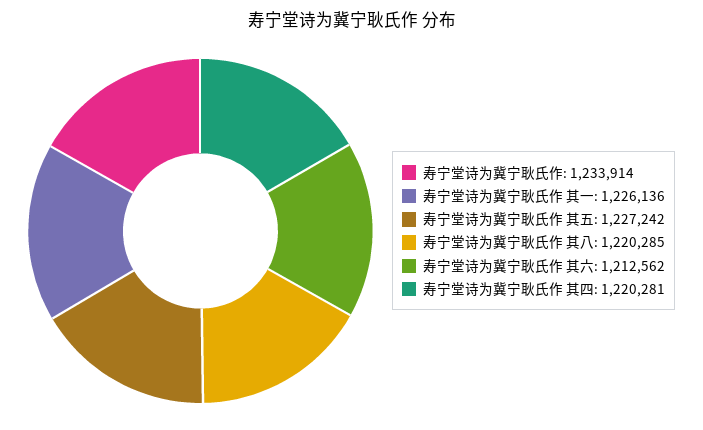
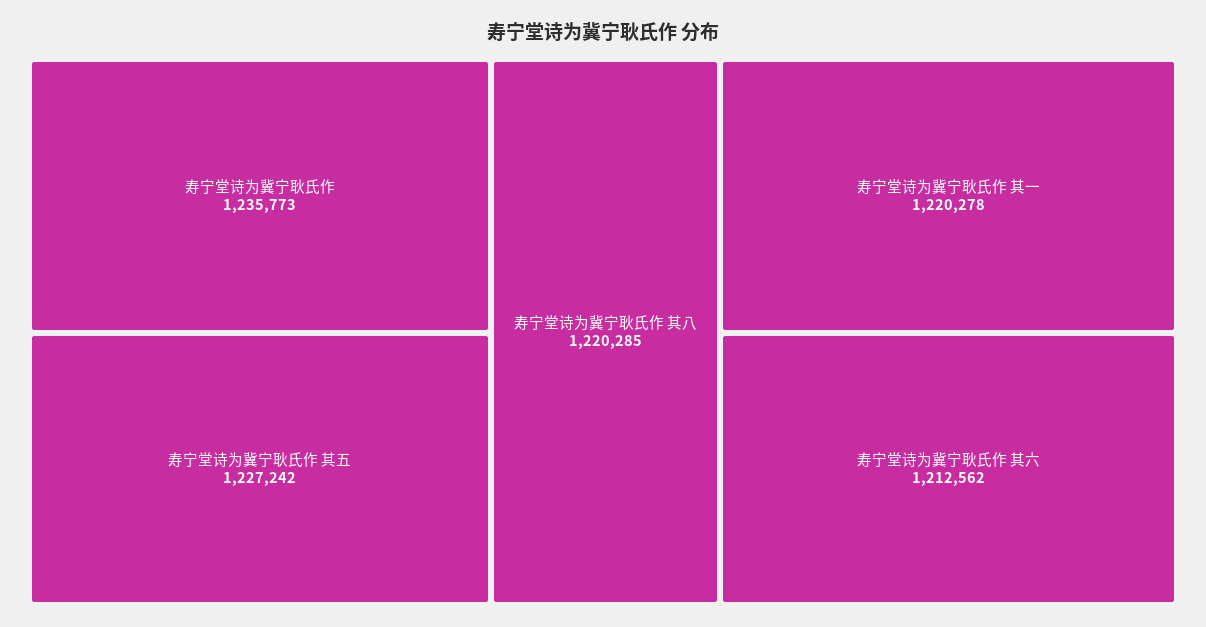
寿宁堂诗为冀宁耿氏作: 1233914 -> 1235773
寿宁堂诗为冀宁耿氏作 其一: 1226136 -> 1220278
寿宁堂诗为冀宁耿氏作 其四: 1220281 -> none

